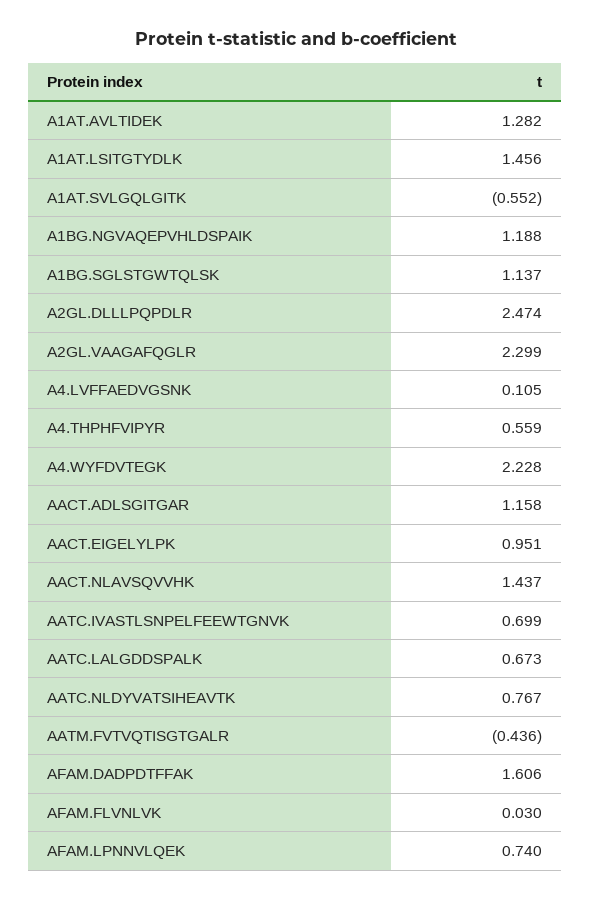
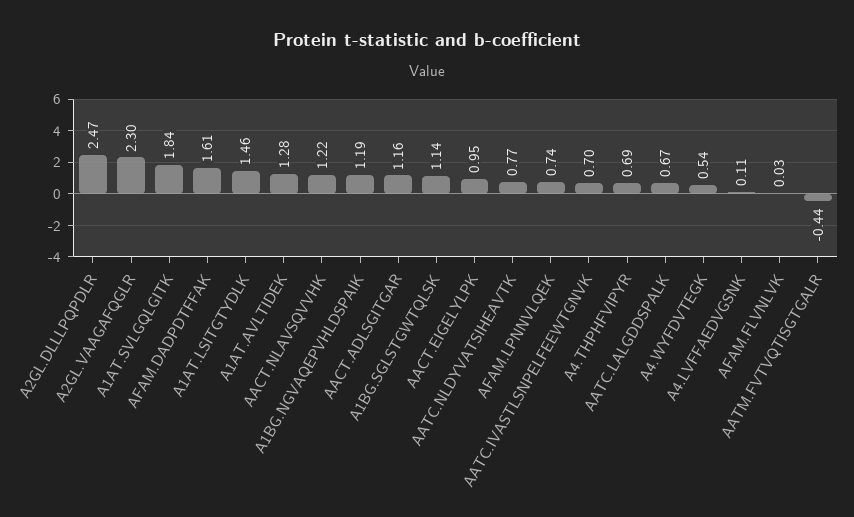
A1AT.SVLGQLGITK: -0.552 -> 1.84
A4.THPHFVIPYR: 0.559 -> 0.69
A4.WYFDVTEGK: 2.228 -> 0.54
AACT.NLAVSQVVHK: 1.437 -> 1.22

